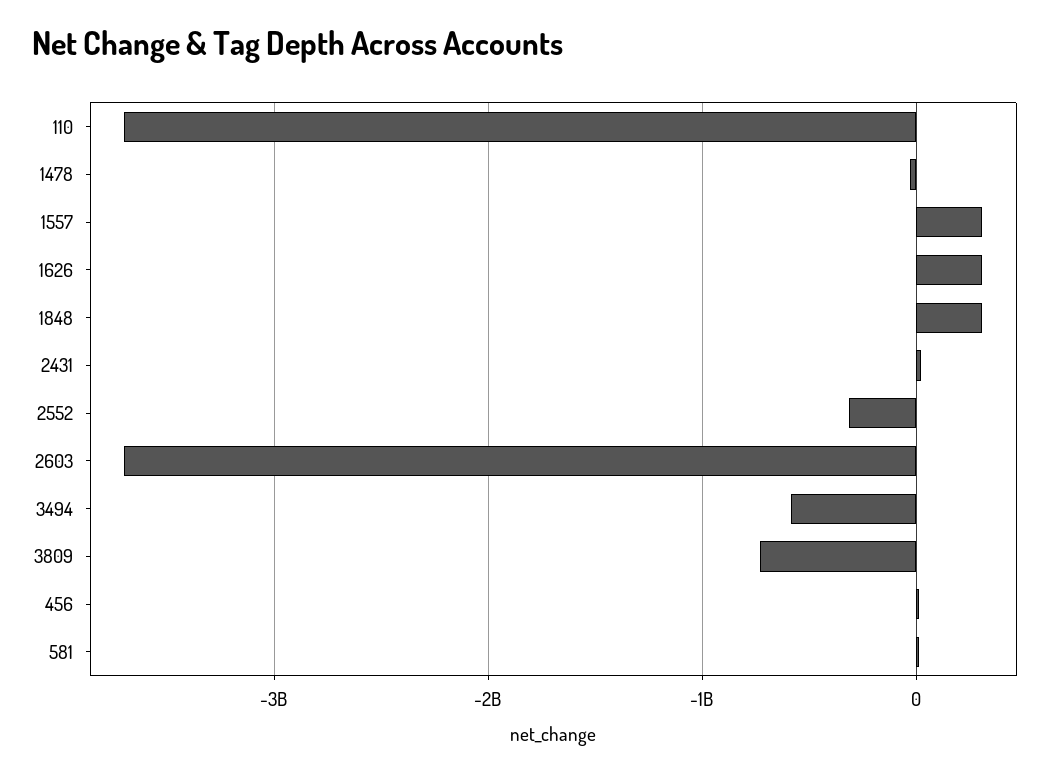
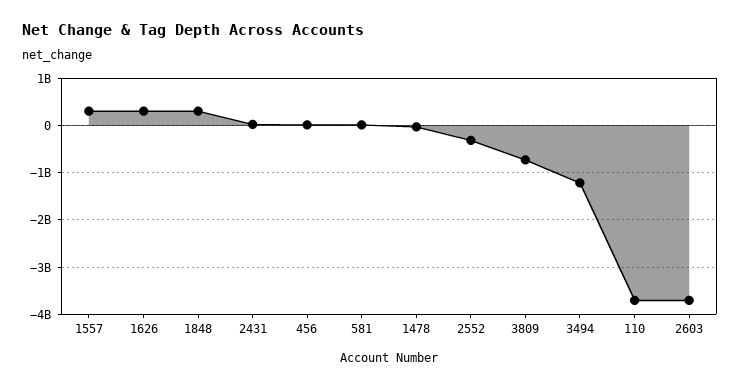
3494: -600000000 -> -1200000000

